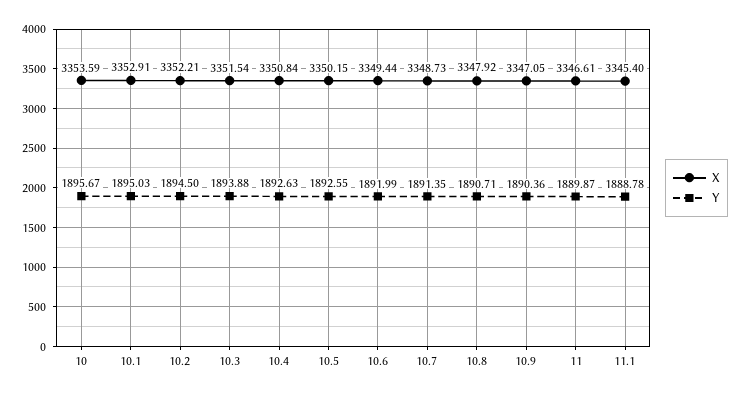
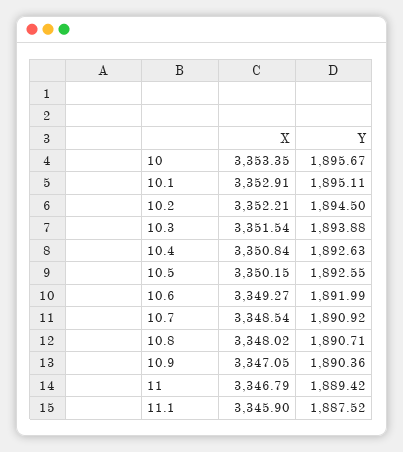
X, 10: 3353.59 -> 3353.35
Y, 10.1: 1895.03 -> 1895.11
X, 10.6: 3349.44 -> 3349.27
X, 10.7: 3348.73 -> 3348.54
Y, 10.7: 1891.35 -> 1890.92
X, 10.8: 3347.92 -> 3348.02
X, 11: 3346.61 -> 3346.79
Y, 11: 1889.87 -> 1889.42
X, 11.1: 3345.4 -> 3345.9
Y, 11.1: 1888.78 -> 1887.52

